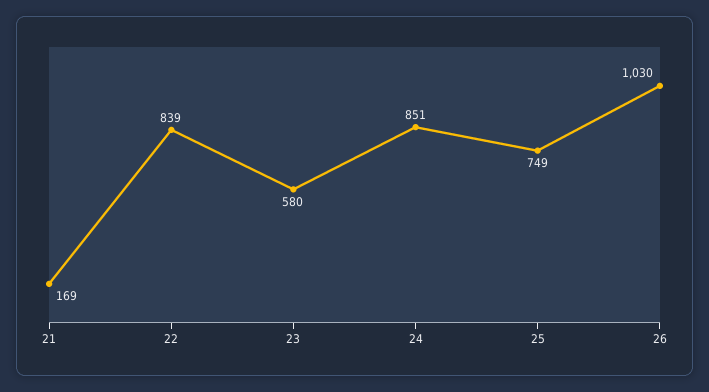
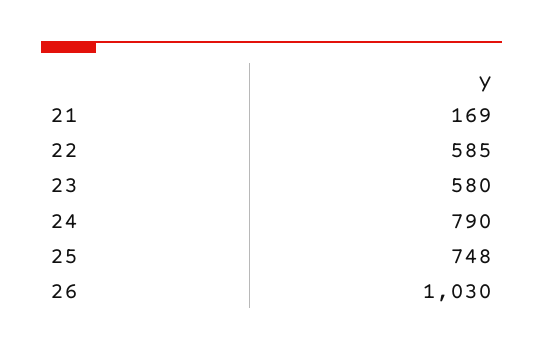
22: 839 -> 585
24: 851 -> 790
25: 749 -> 748

